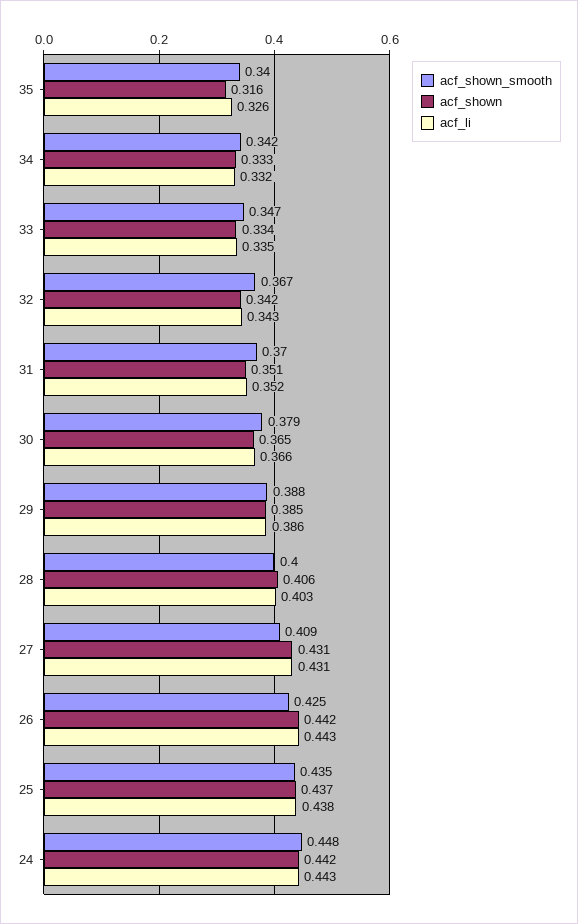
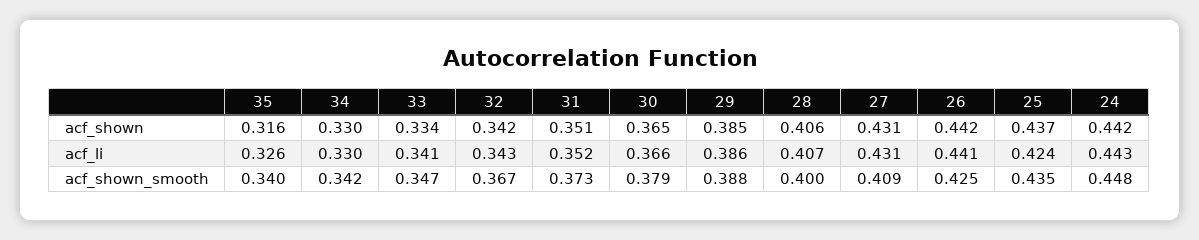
acf_shown, 34: 0.333 -> 0.33
acf_li, 34: 0.332 -> 0.33
acf_li, 33: 0.335 -> 0.341
acf_shown_smooth, 31: 0.37 -> 0.373
acf_li, 28: 0.403 -> 0.407
acf_li, 26: 0.443 -> 0.441
acf_li, 25: 0.438 -> 0.424

